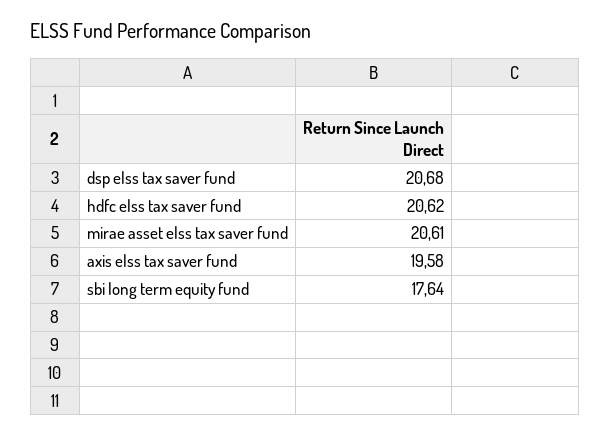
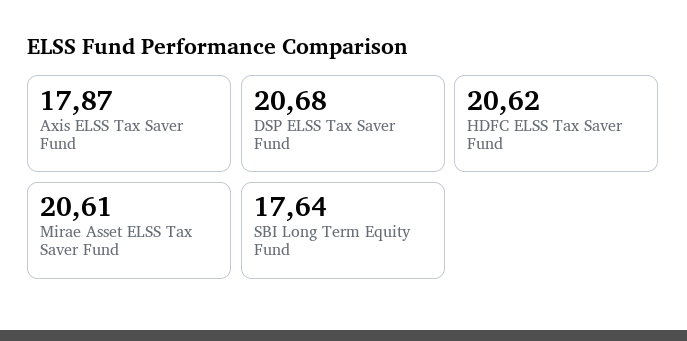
axis elss tax saver fund: 19.58 -> 17.87

